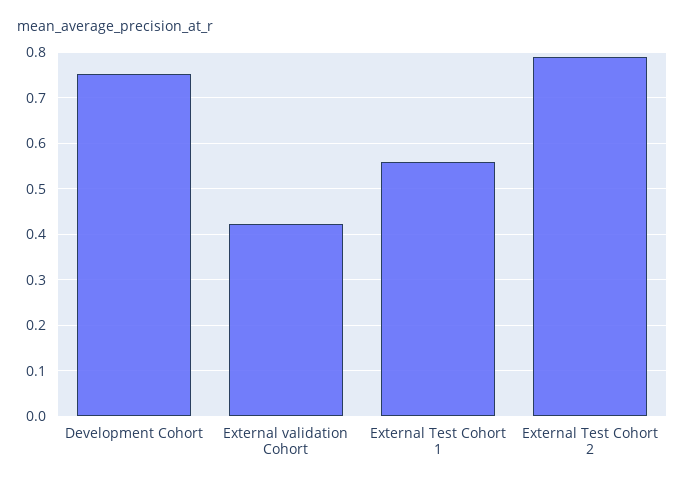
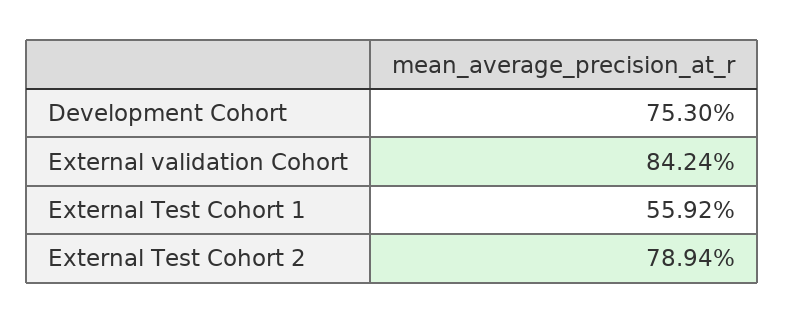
External validation Cohort: 0.42 -> 0.8424

